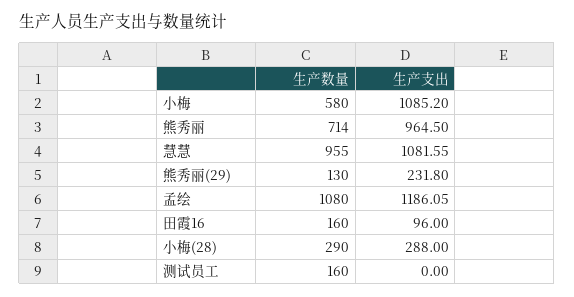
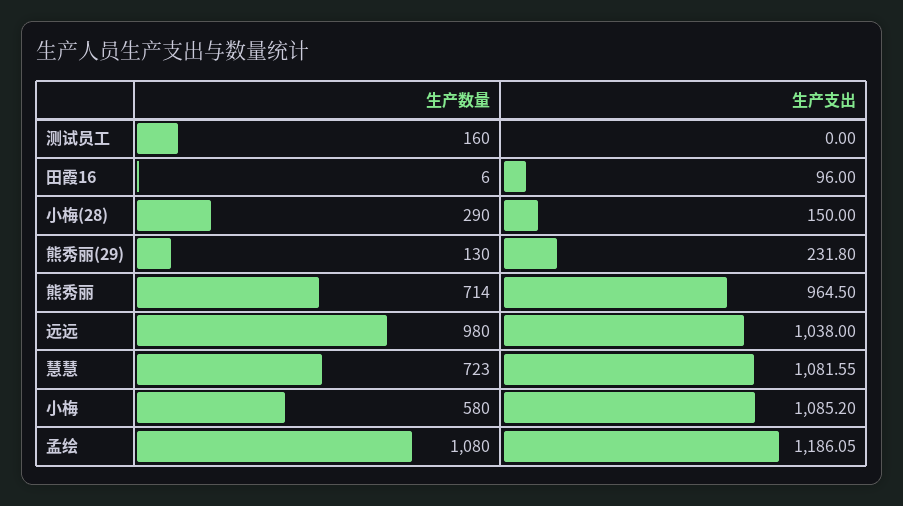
生产数量, 慧慧: 955 -> 723
生产数量, 田霞16: 160 -> 6
生产支出, 小梅(28): 288 -> 150
生产数量, 远远: none -> 980
生产支出, 远远: none -> 1038

